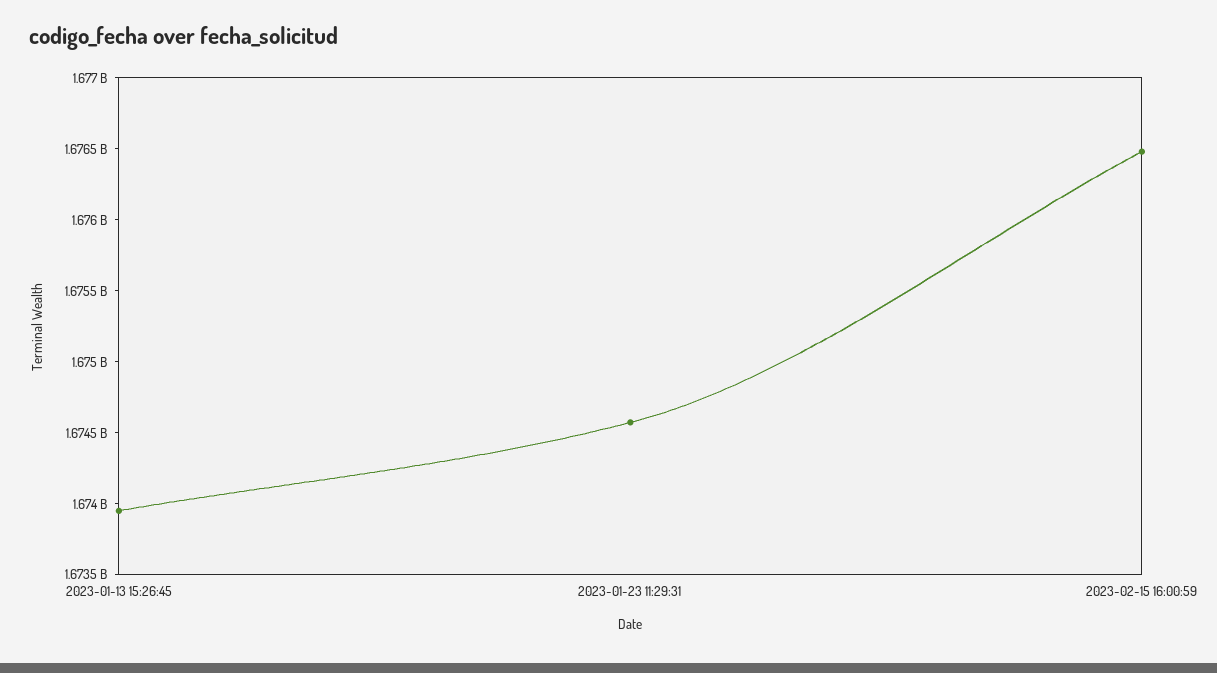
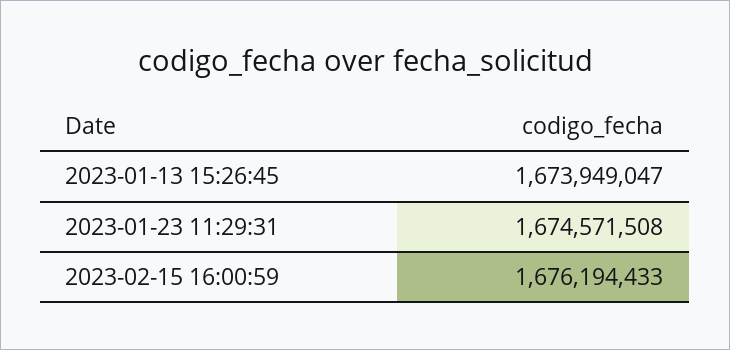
2023-02-15 16:00:59: 1676500000 -> 1676194433

